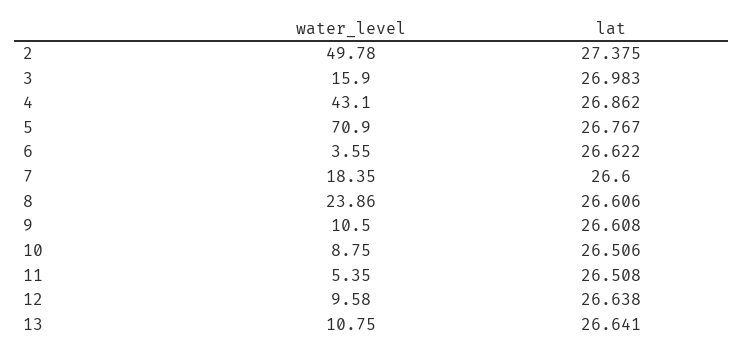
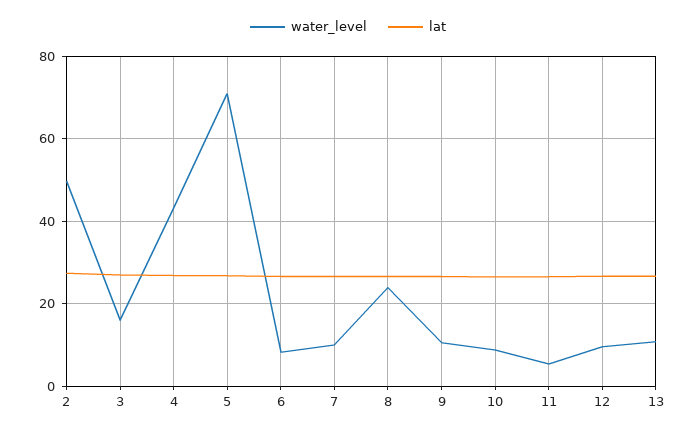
water_level, 6: 3.55 -> 8
water_level, 7: 18.35 -> 10

